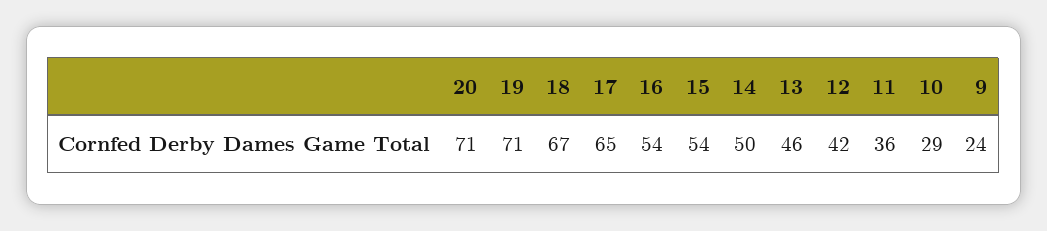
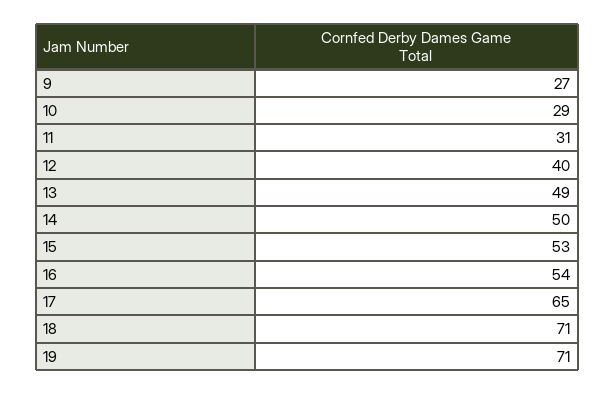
20: 71 -> none
18: 67 -> 71
15: 54 -> 53
13: 46 -> 49
12: 42 -> 40
11: 36 -> 31
9: 24 -> 27

